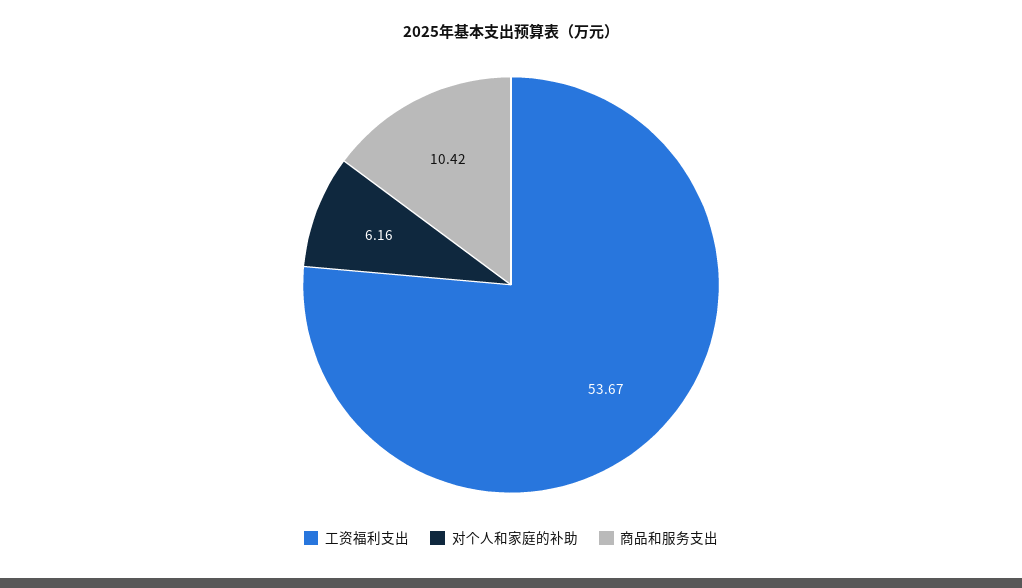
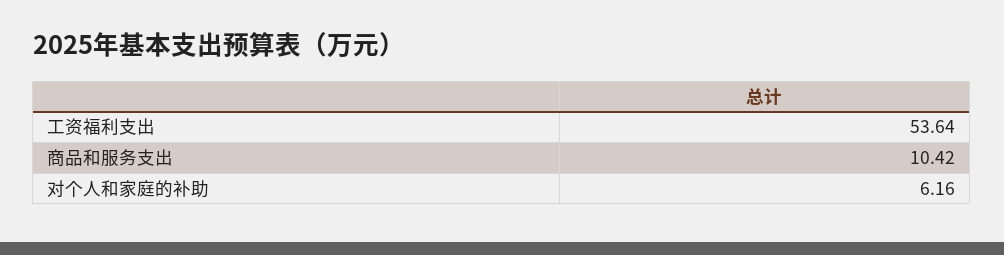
工资福利支出: 53.67 -> 53.64

